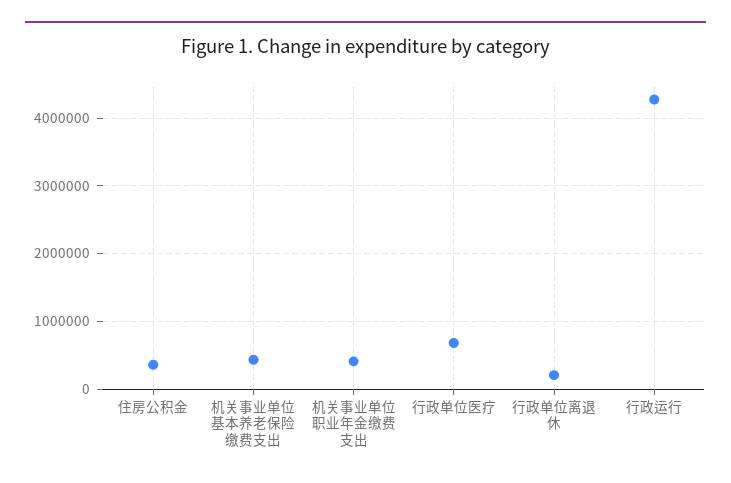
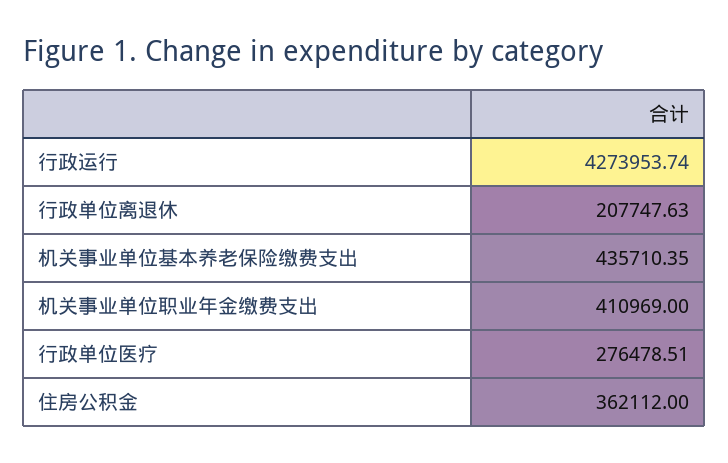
行政单位医疗: 700000 -> 276478.51

